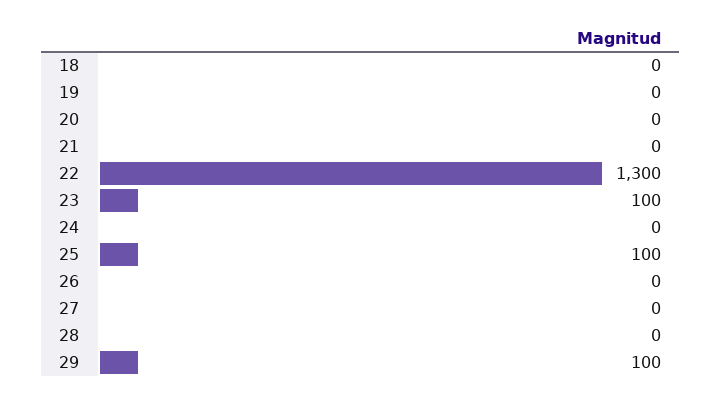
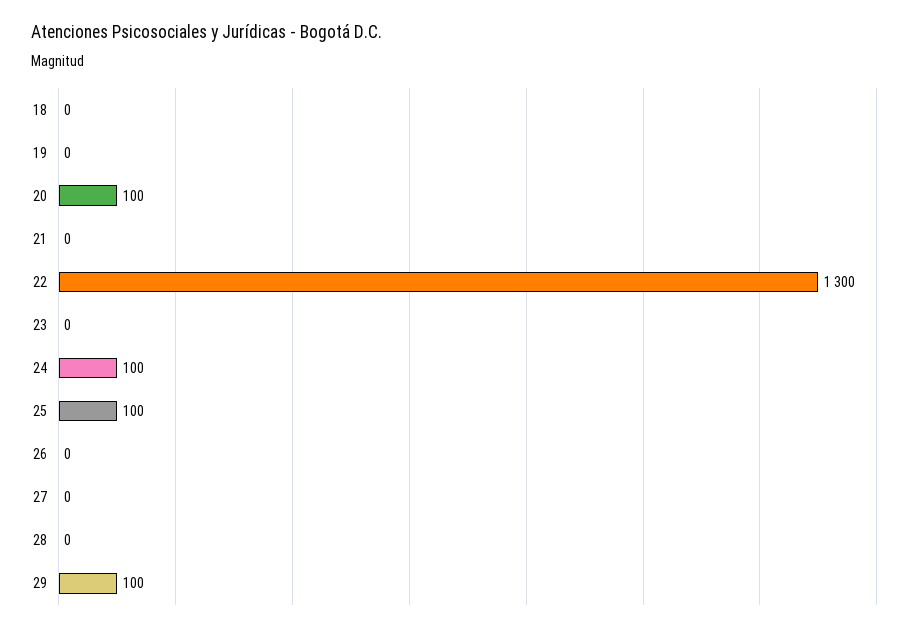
20: 0 -> 100
23: 100 -> 0
24: 0 -> 100

